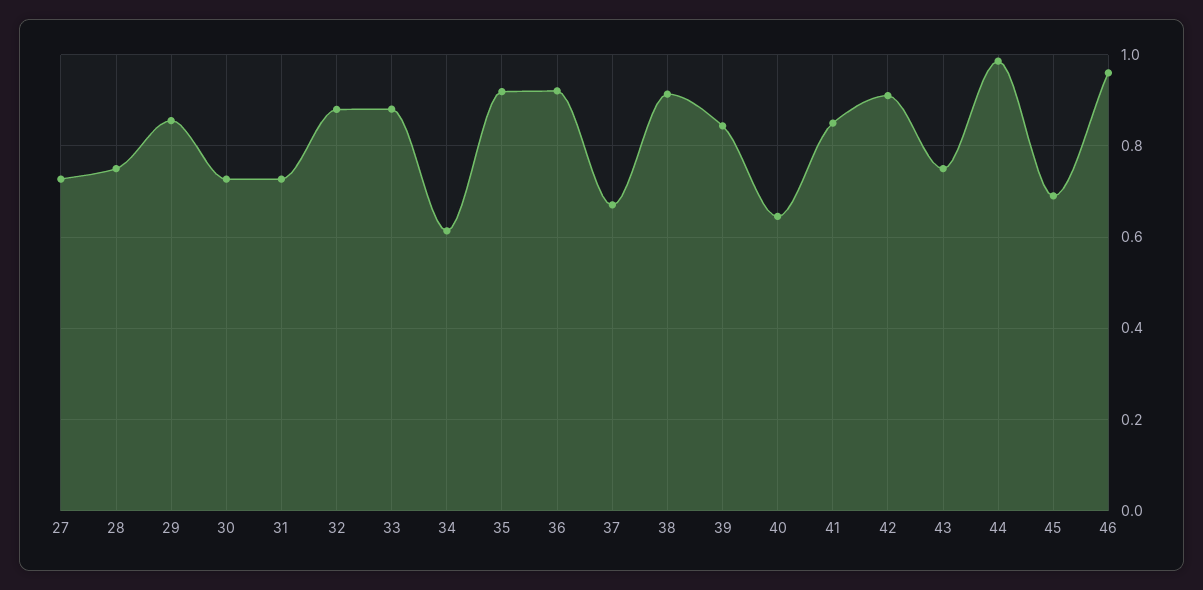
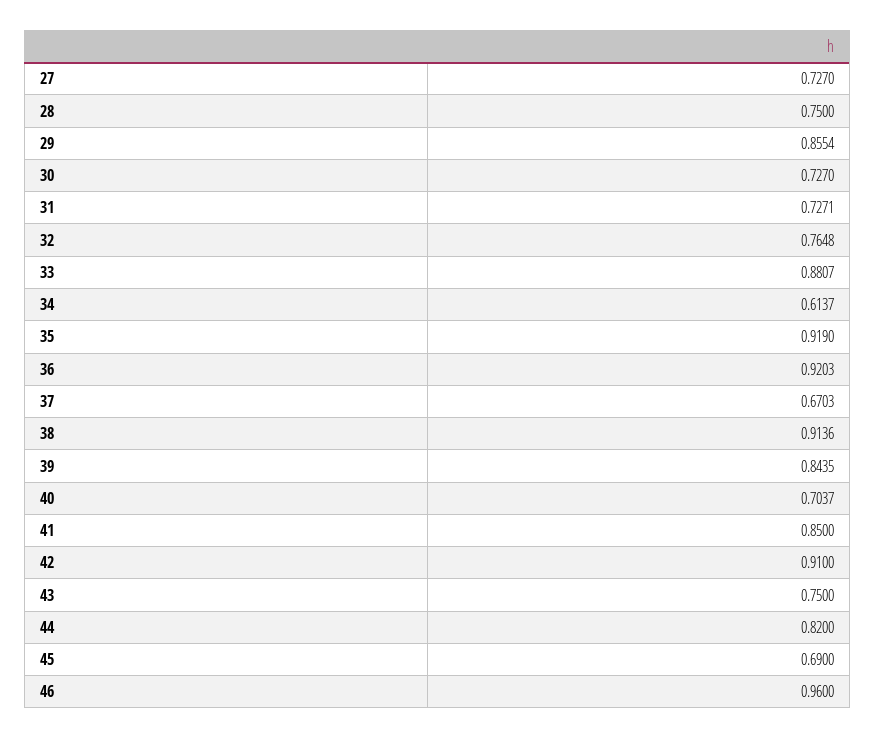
32: 0.88 -> 0.7648
40: 0.64 -> 0.7037
44: 0.98 -> 0.82

